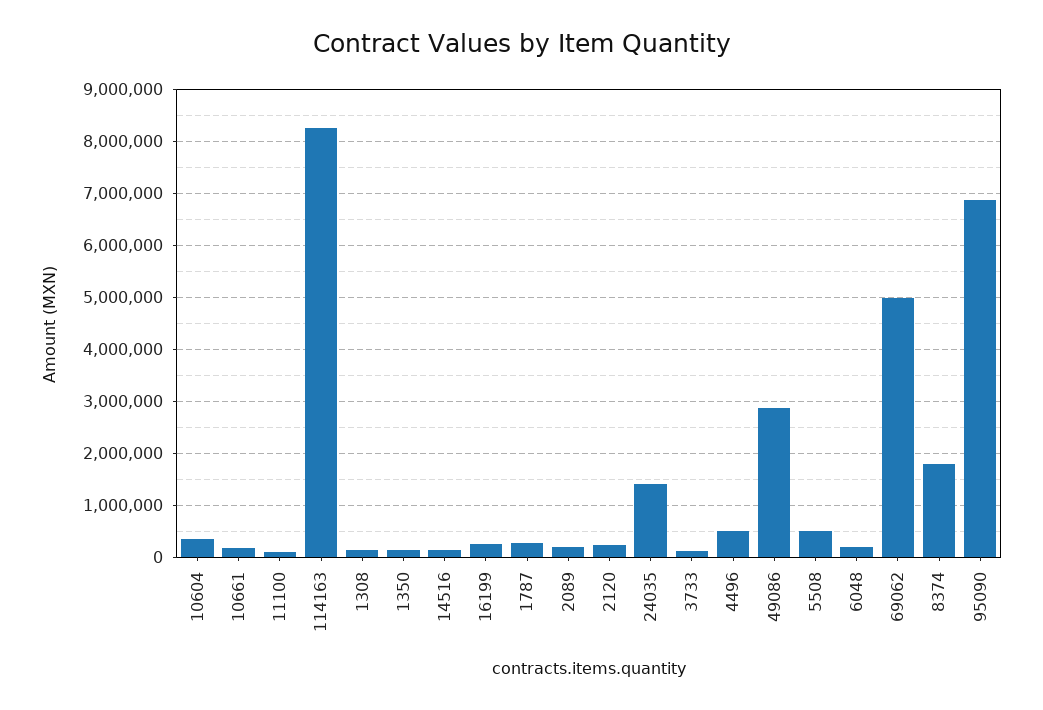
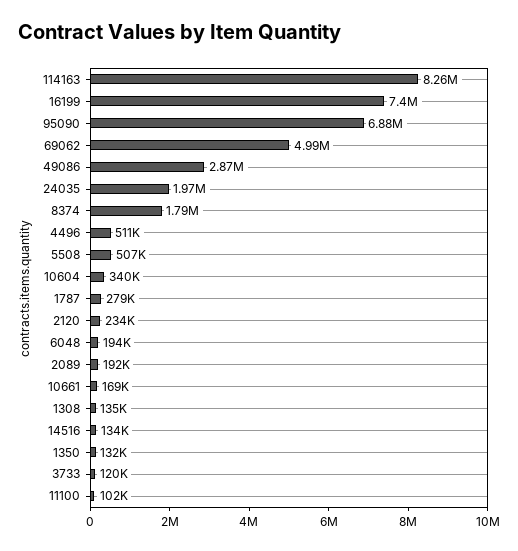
16199: 200000 -> 7400000
24035: 1400000 -> 1970000

